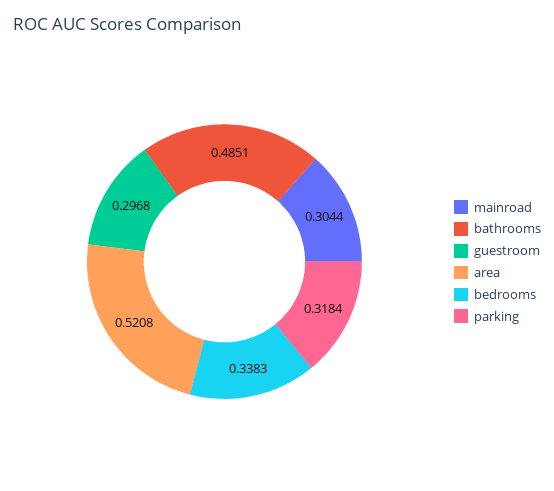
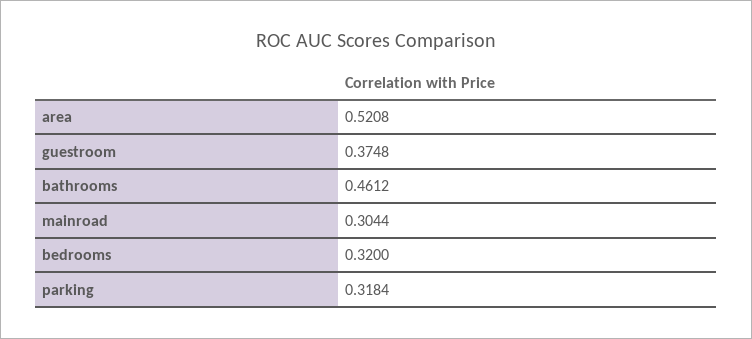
bathrooms: 0.4851 -> 0.4612
guestroom: 0.2968 -> 0.3748
bedrooms: 0.3383 -> 0.32

